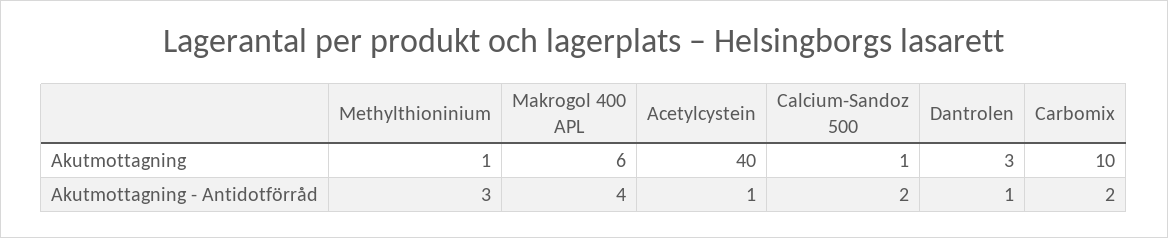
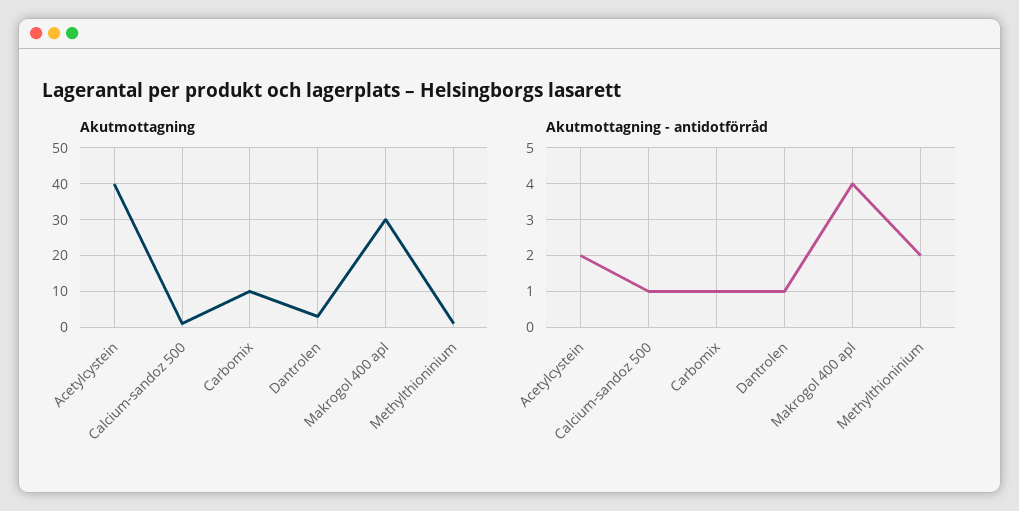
Akutmottagning, Makrogol 400 APL: 6 -> 30
Akutmottagning - Antidotförråd, Methylthioninium: 3 -> 2
Akutmottagning - Antidotförråd, Acetylcystein: 1 -> 2
Akutmottagning - Antidotförråd, Calcium-Sandoz 500: 2 -> 1
Akutmottagning - Antidotförråd, Carbomix: 2 -> 1

